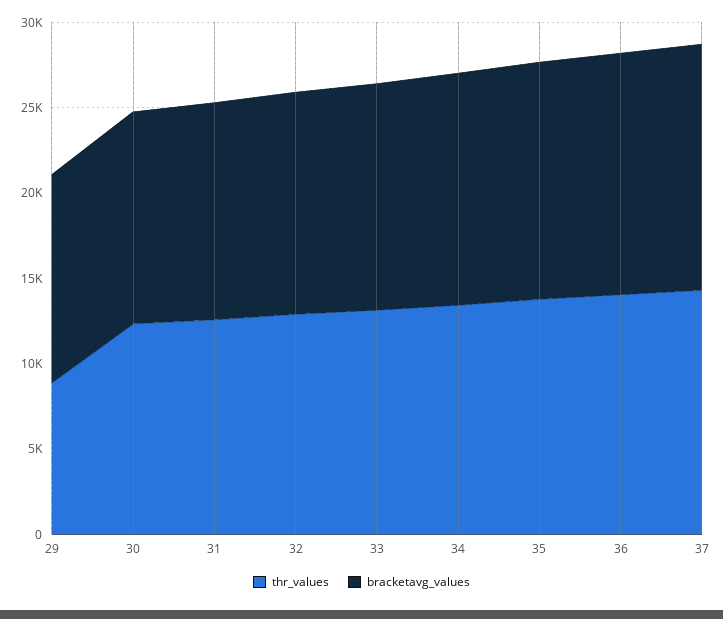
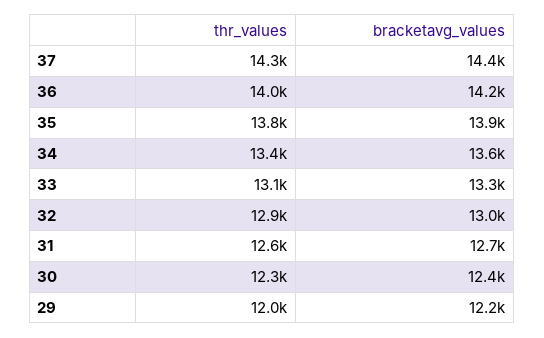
thr_values, 29: 9000 -> 12000

